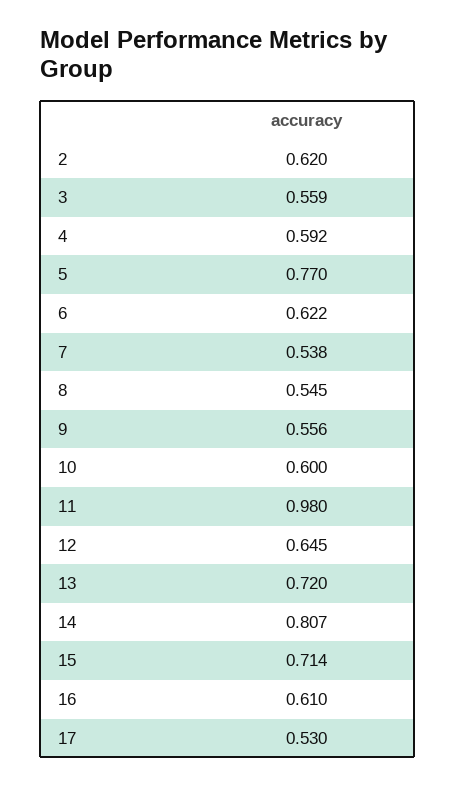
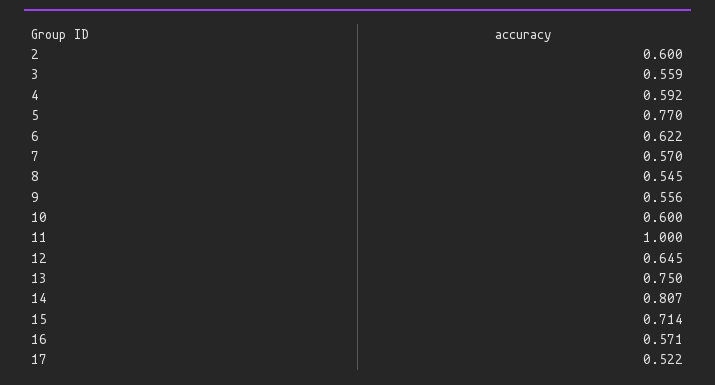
2: 0.62 -> 0.6
7: 0.538 -> 0.57
11: 0.98 -> 1
13: 0.72 -> 0.75
16: 0.61 -> 0.571
17: 0.53 -> 0.522

